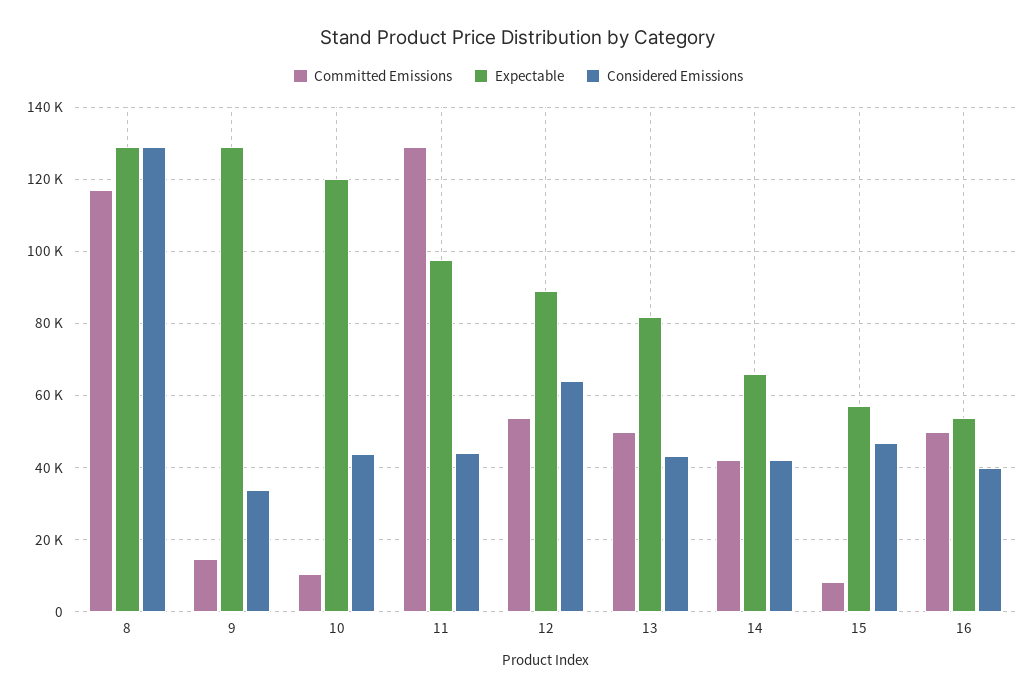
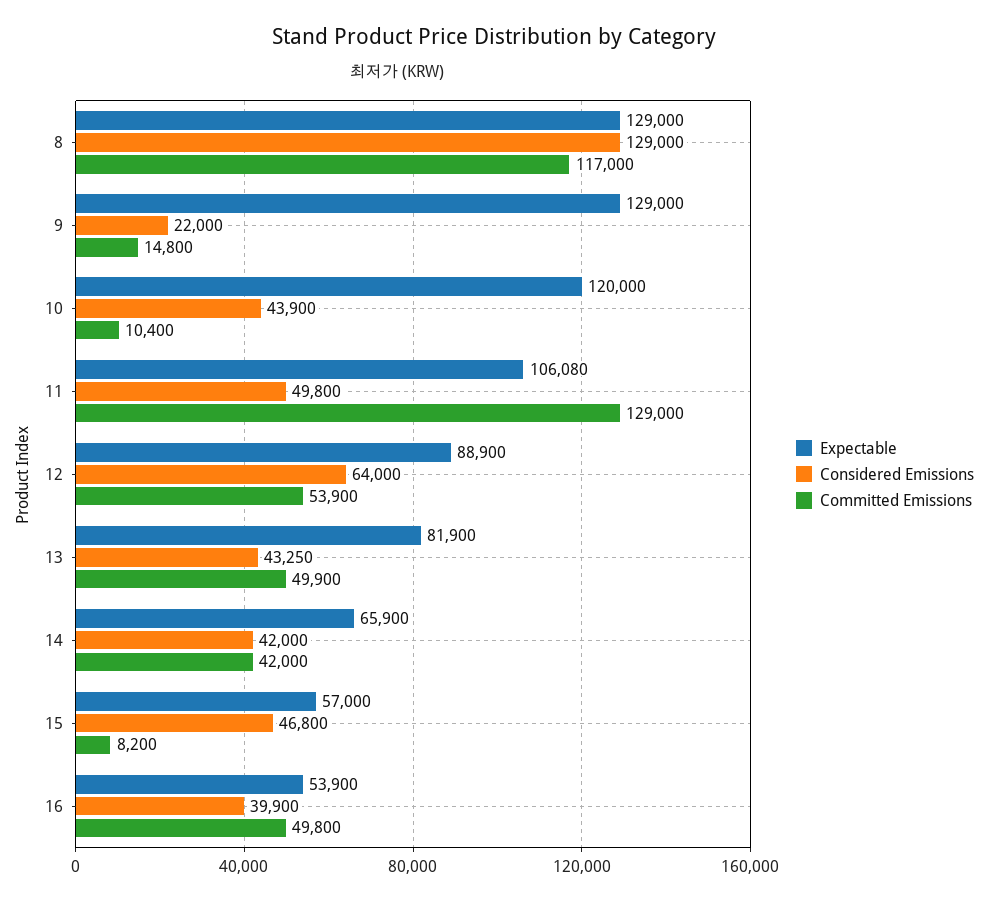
Considered Emissions, 9: 34000 -> 22000
Expectable, 11: 98000 -> 106080
Considered Emissions, 11: 44000 -> 49800

